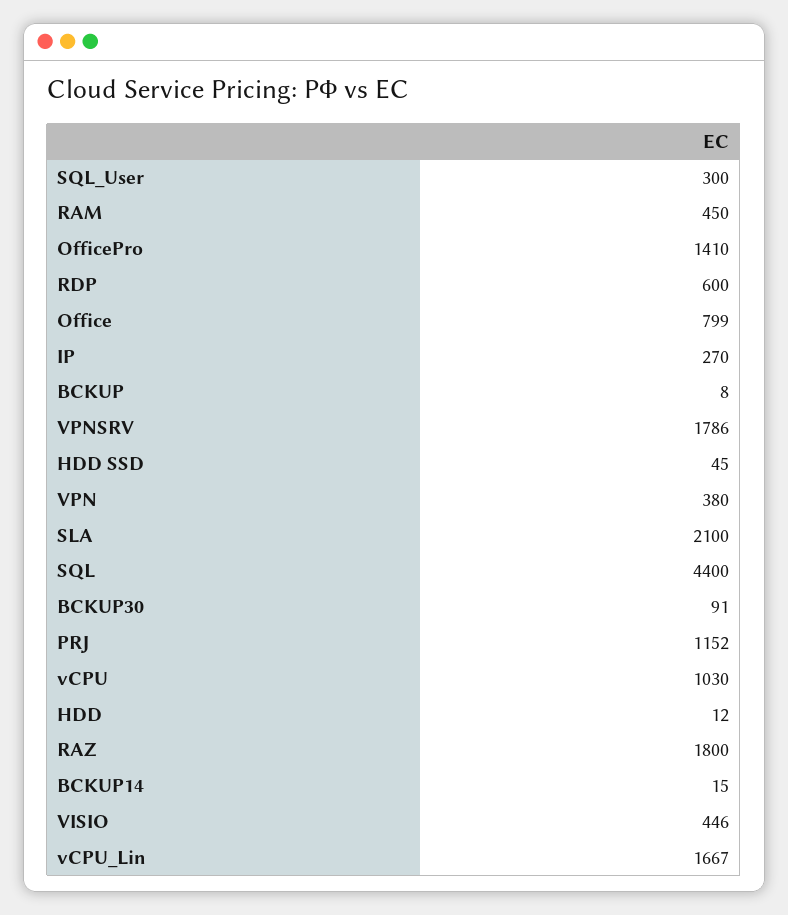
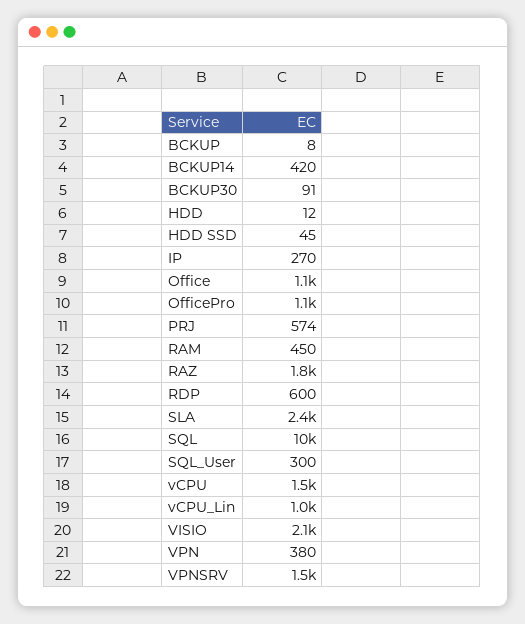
OfficePro: 1410 -> 1100
Office: 799 -> 1100
VPNSRV: 1786 -> 1500
SLA: 2100 -> 2400
SQL: 4400 -> 10000
PRJ: 1152 -> 574
vCPU: 1030 -> 1500
BCKUP14: 15 -> 420
VISIO: 446 -> 2100
vCPU_Lin: 1667 -> 1000

